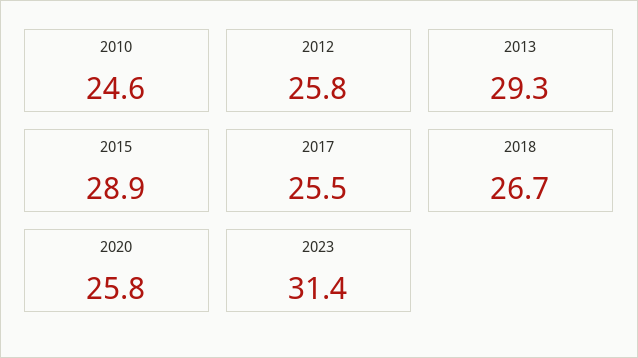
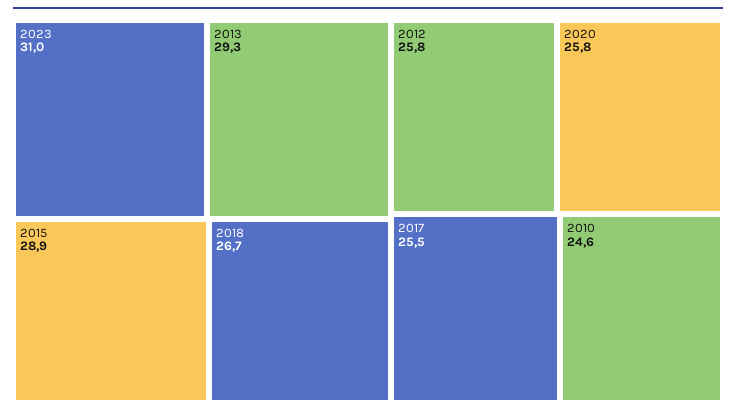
2023: 31.4 -> 31

